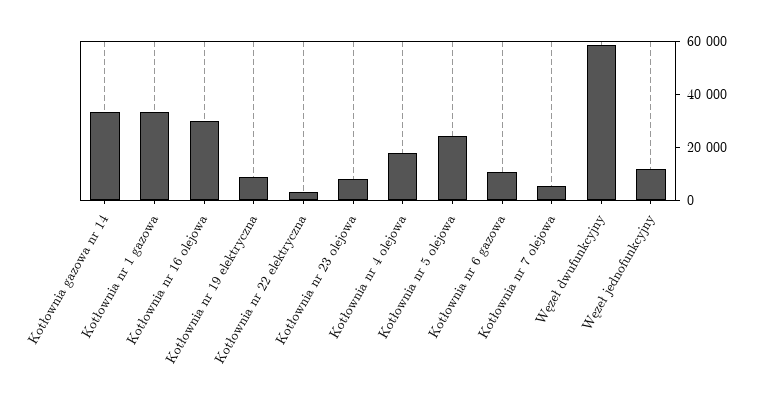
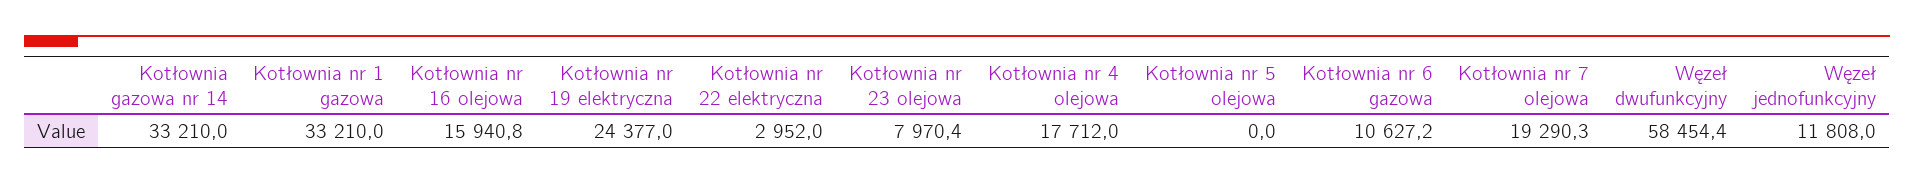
Kotłownia nr 16 olejowa: 30000 -> 15940.8
Kotłownia nr 19 elektryczna: 10000 -> 24377
Kotłownia nr 5 olejowa: 25000 -> 0
Kotłownia nr 7 olejowa: 5000 -> 19290.3

